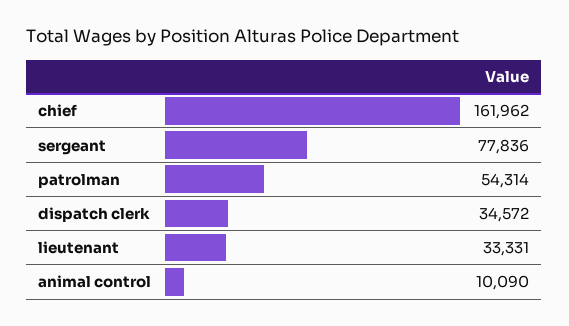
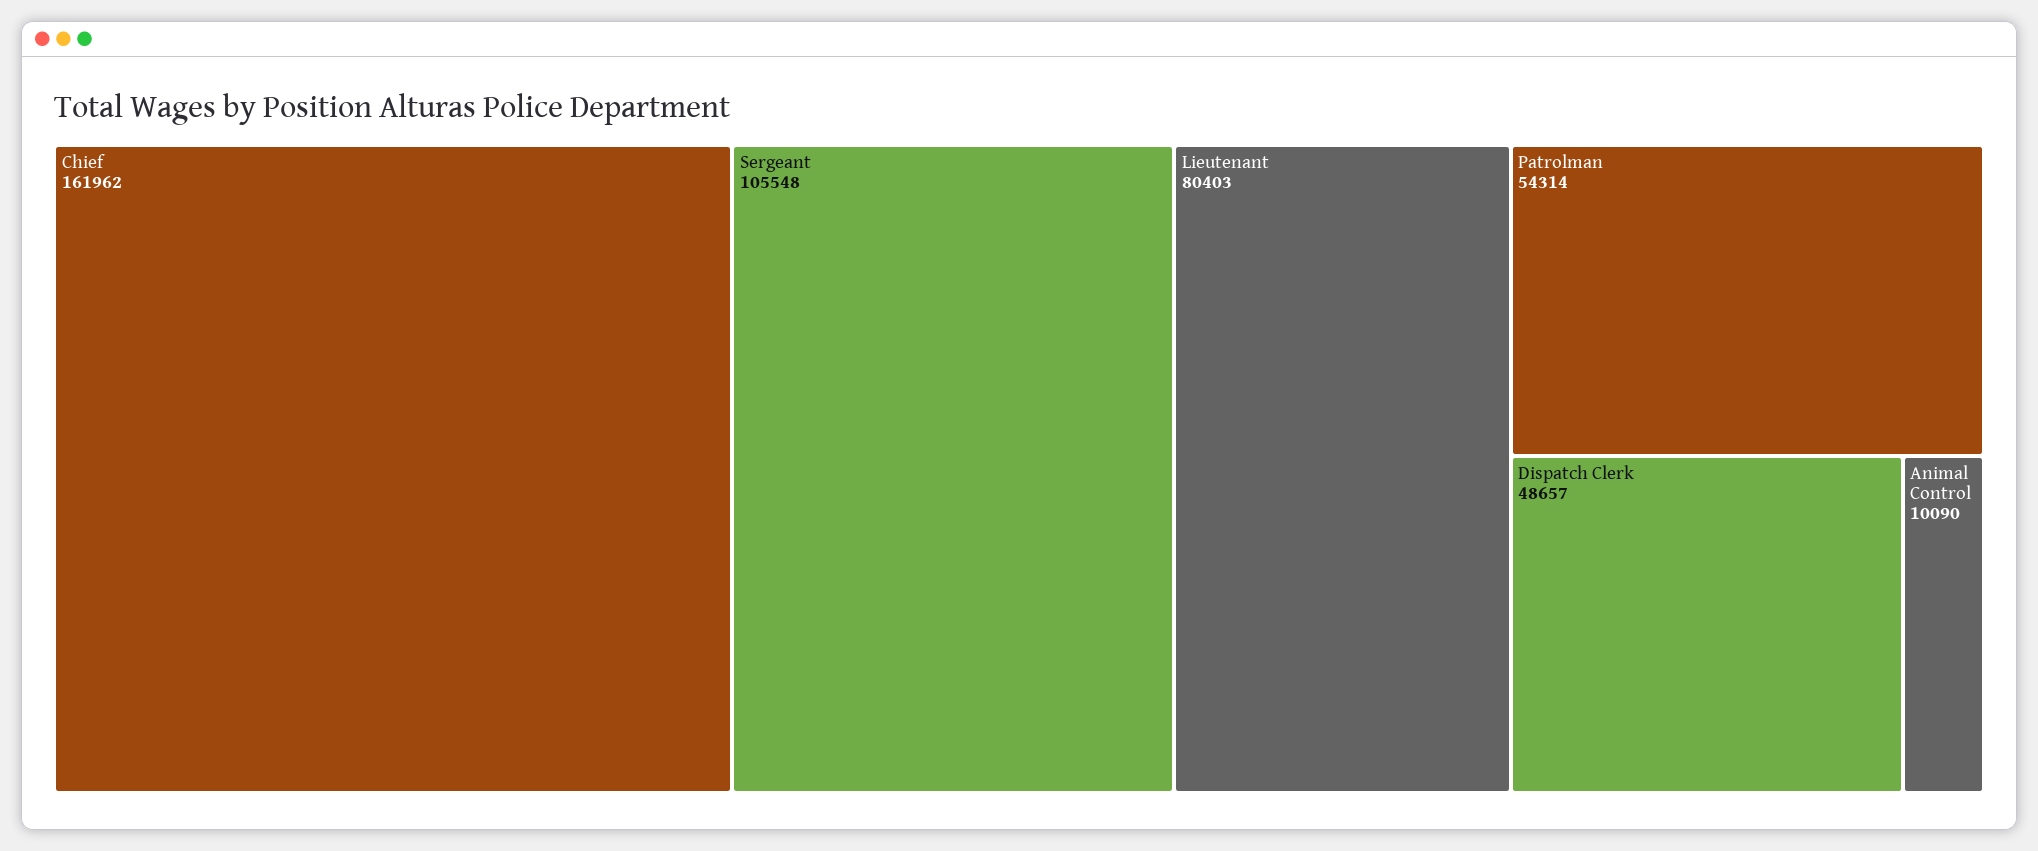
sergeant: 77836 -> 105548
dispatch clerk: 34572 -> 48657
lieutenant: 33331 -> 80403

